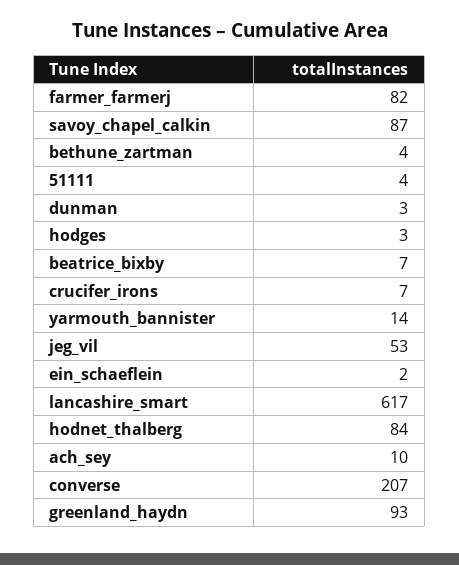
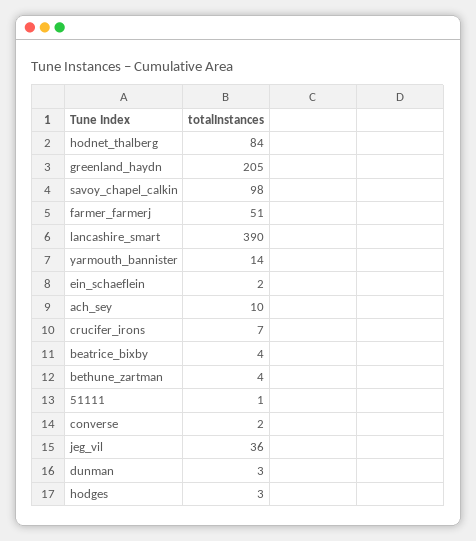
farmer_farmerj: 82 -> 51
savoy_chapel_calkin: 87 -> 98
51111: 4 -> 1
beatrice_bixby: 7 -> 4
jeg_vil: 53 -> 36
lancashire_smart: 617 -> 390
converse: 207 -> 2
greenland_haydn: 93 -> 205

